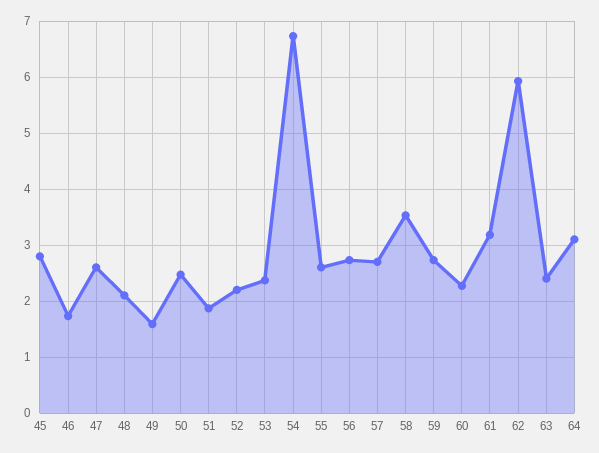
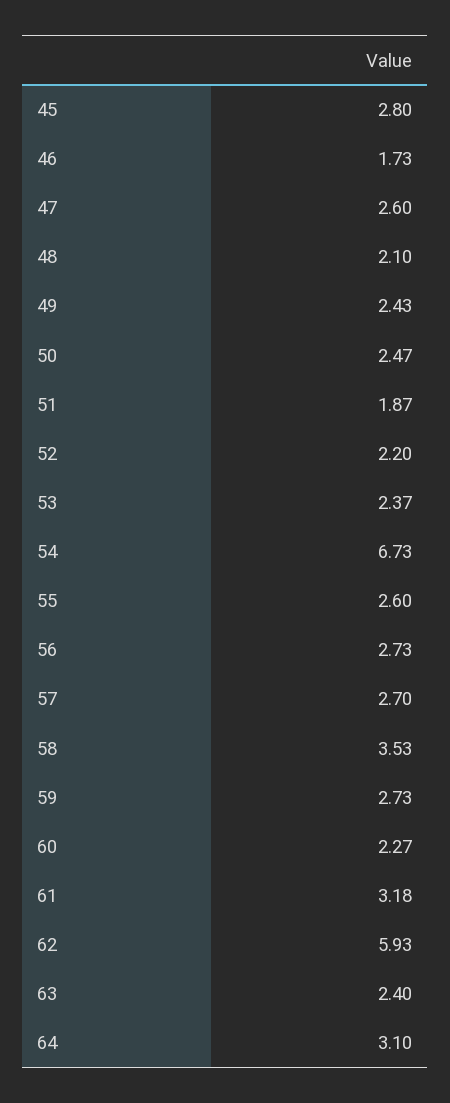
49: 1.6 -> 2.43

